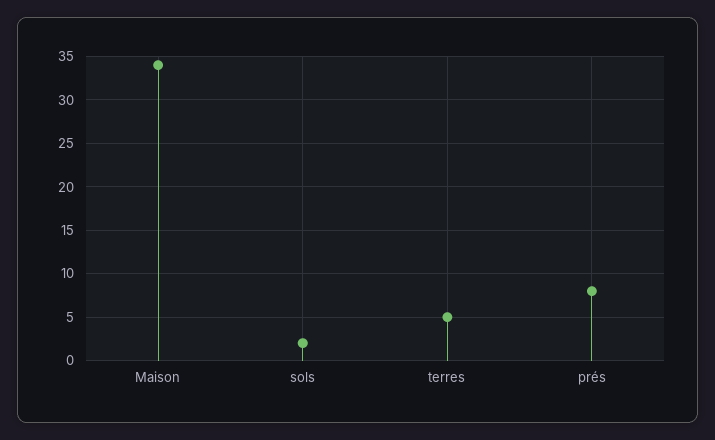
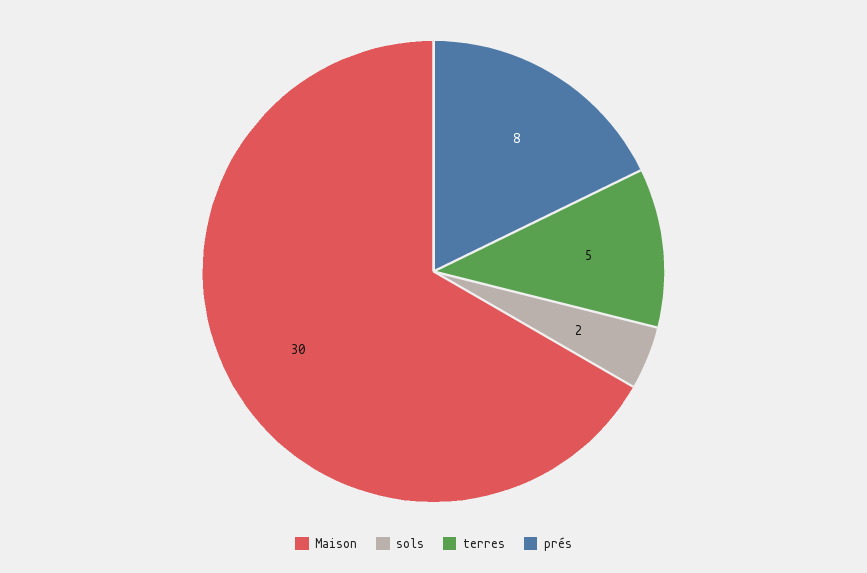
Maison: 34 -> 30

